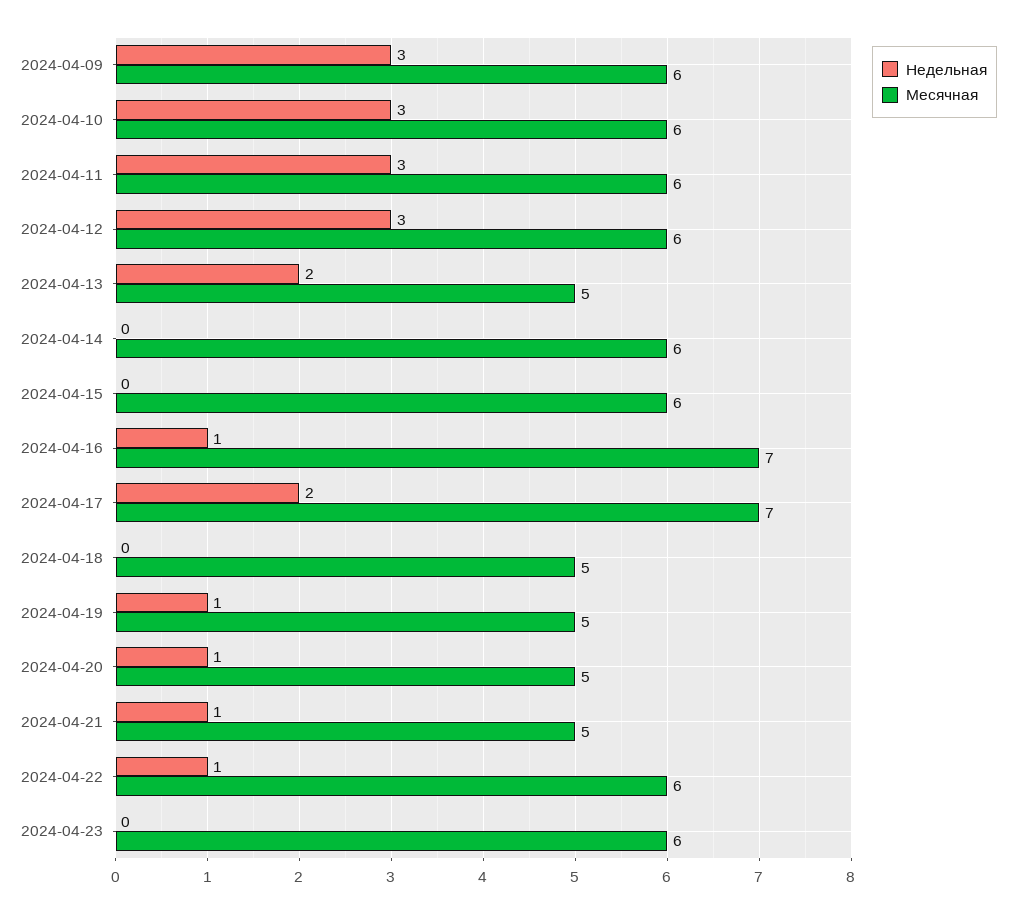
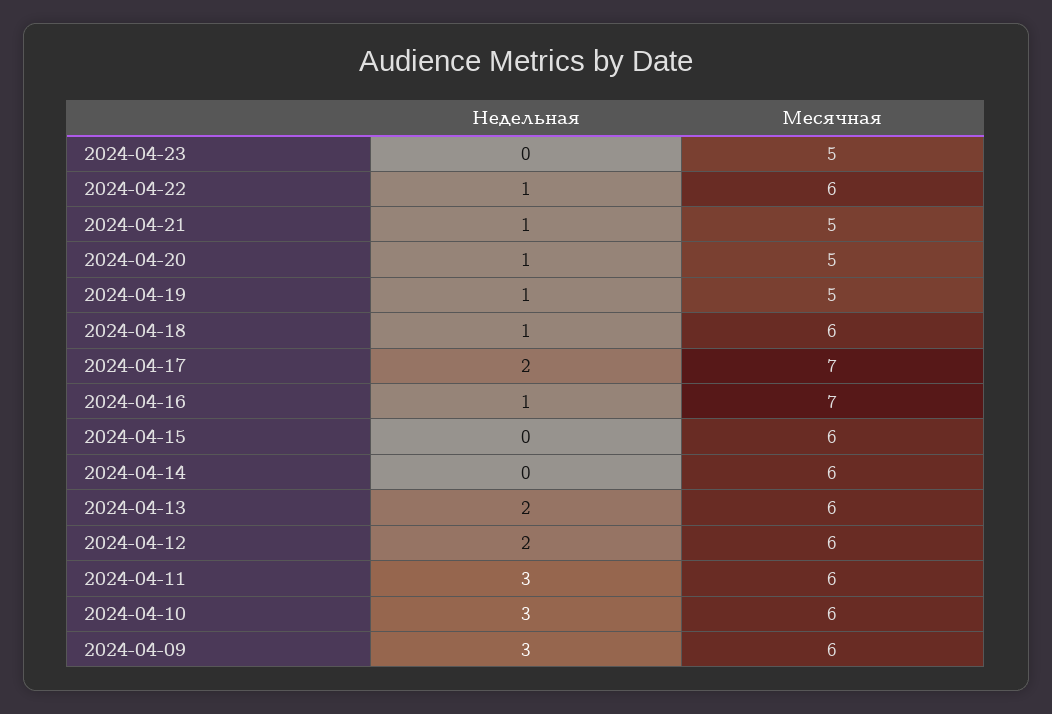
Недельная, 2024-04-12: 3 -> 2
Месячная, 2024-04-13: 5 -> 6
Недельная, 2024-04-18: 0 -> 1
Месячная, 2024-04-18: 5 -> 6
Месячная, 2024-04-23: 6 -> 5

